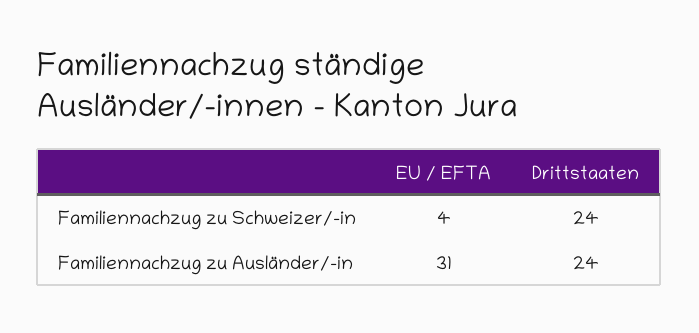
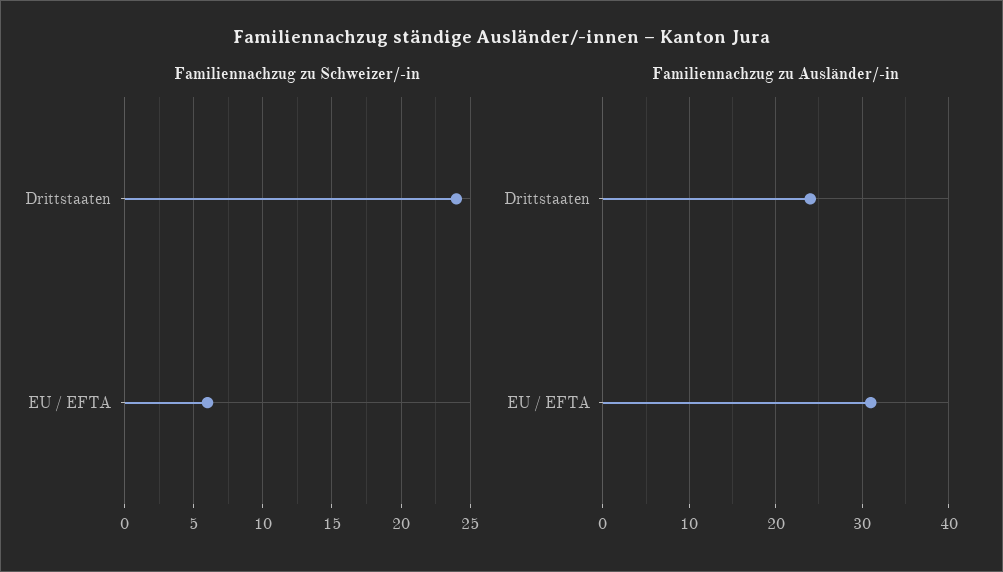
Familiennachzug zu Schweizer/-in, EU / EFTA: 4 -> 6

